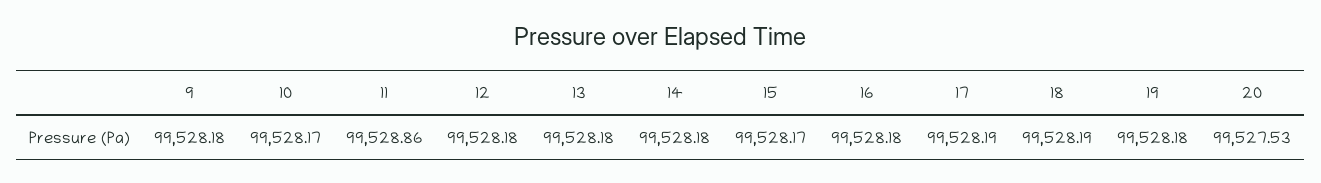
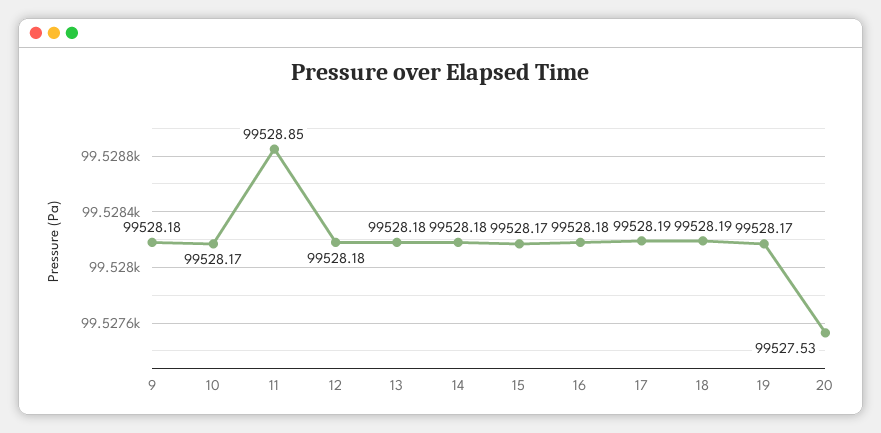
11: 99528.86 -> 99528.85
19: 99528.18 -> 99528.17

